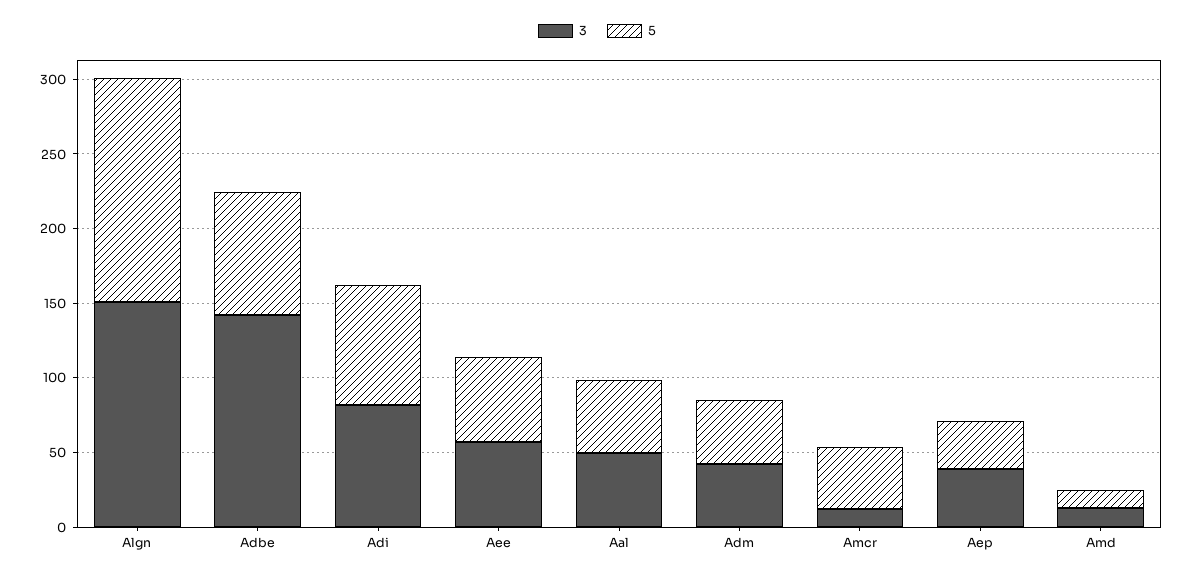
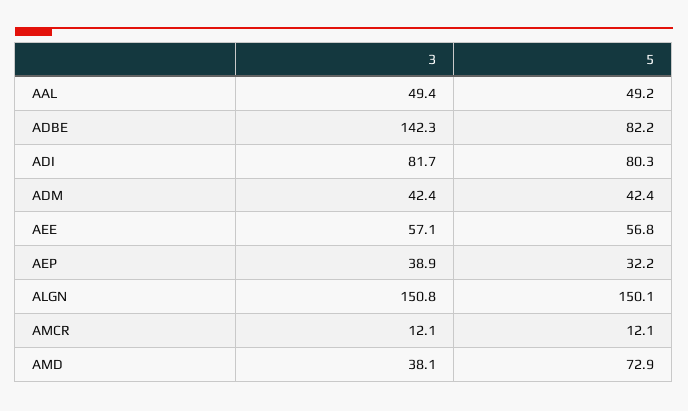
5, Amcr: 40 -> 12.1
3, Amd: 10 -> 38.1
5, Amd: 10 -> 72.9

